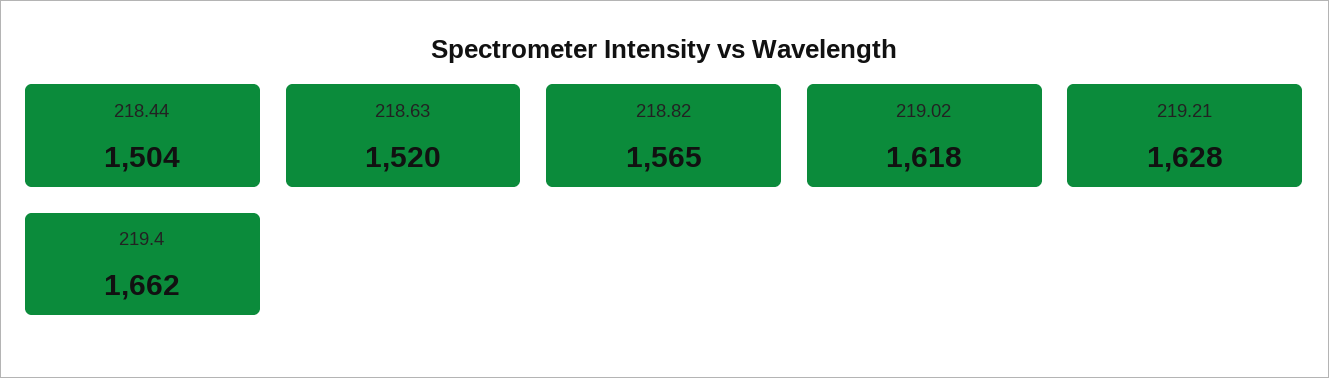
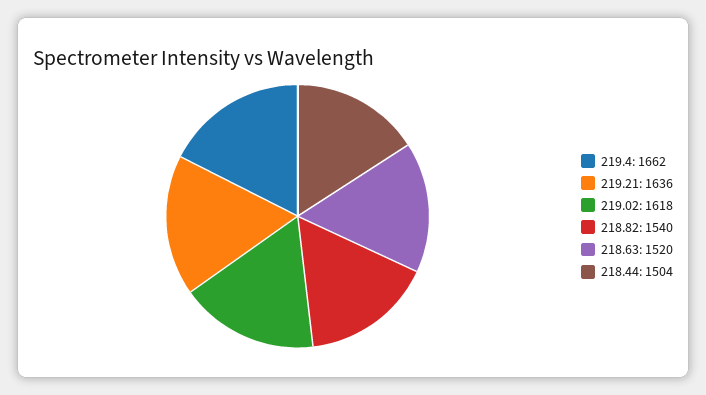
218.82: 1565 -> 1540
219.21: 1628 -> 1636

